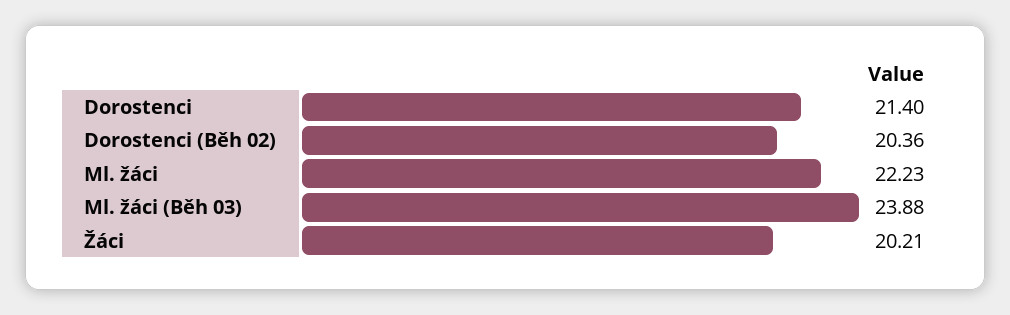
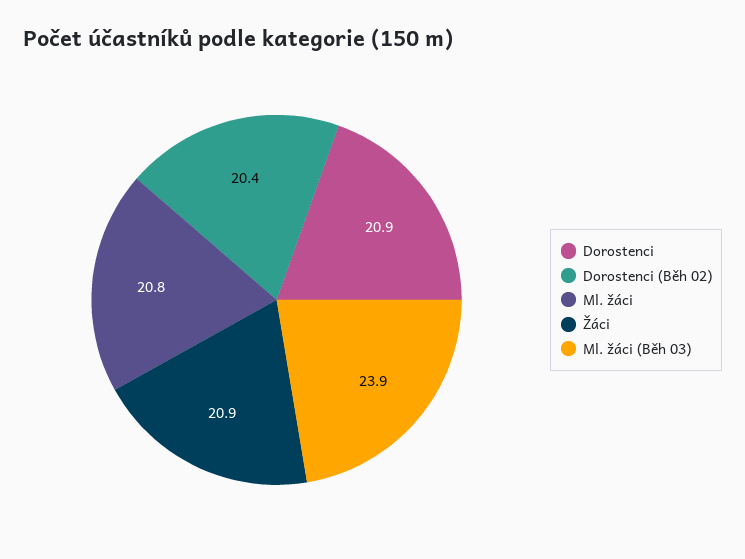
Dorostenci: 21.4 -> 20.9
Ml. žáci: 22.23 -> 20.8
Žáci: 20.21 -> 20.9

